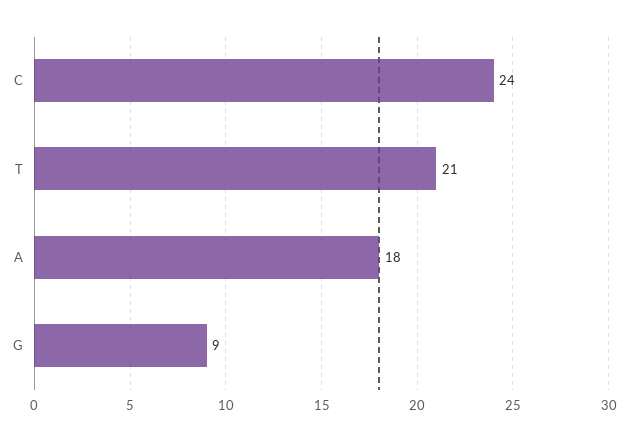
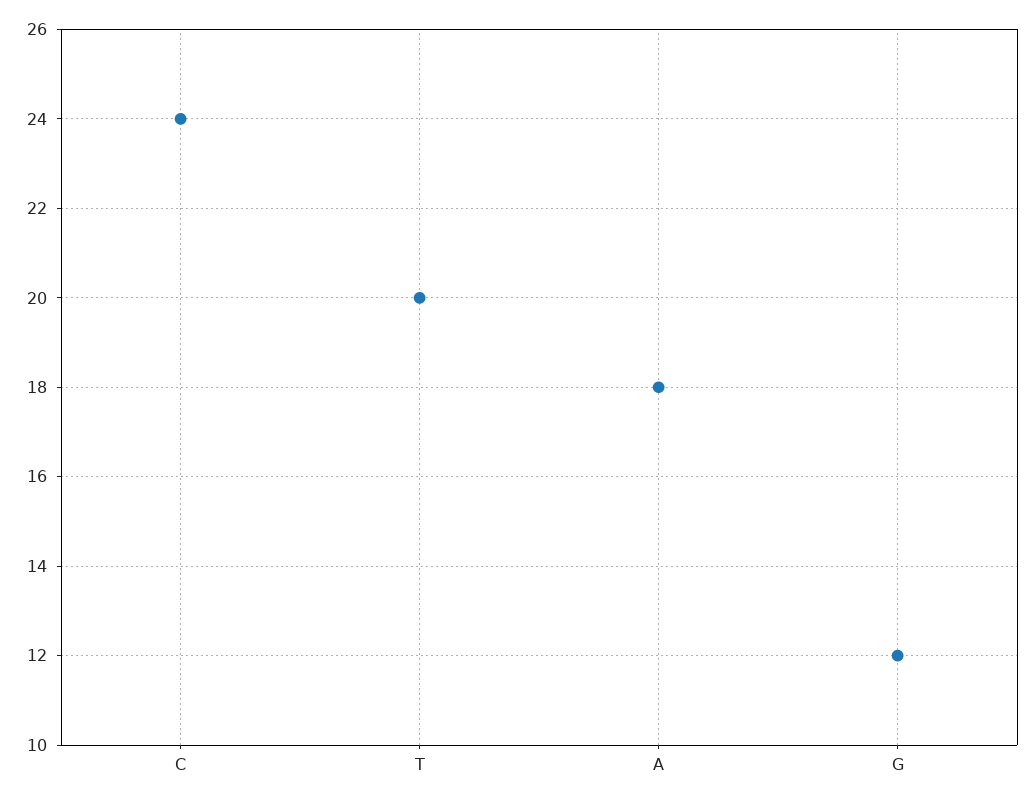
T: 21 -> 20
G: 9 -> 12

